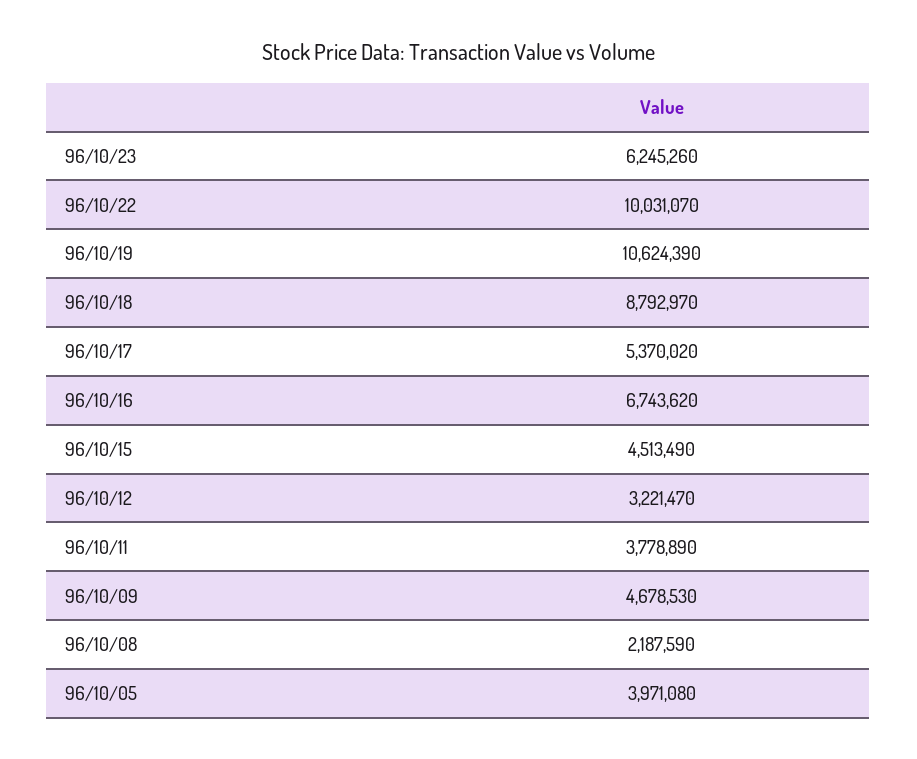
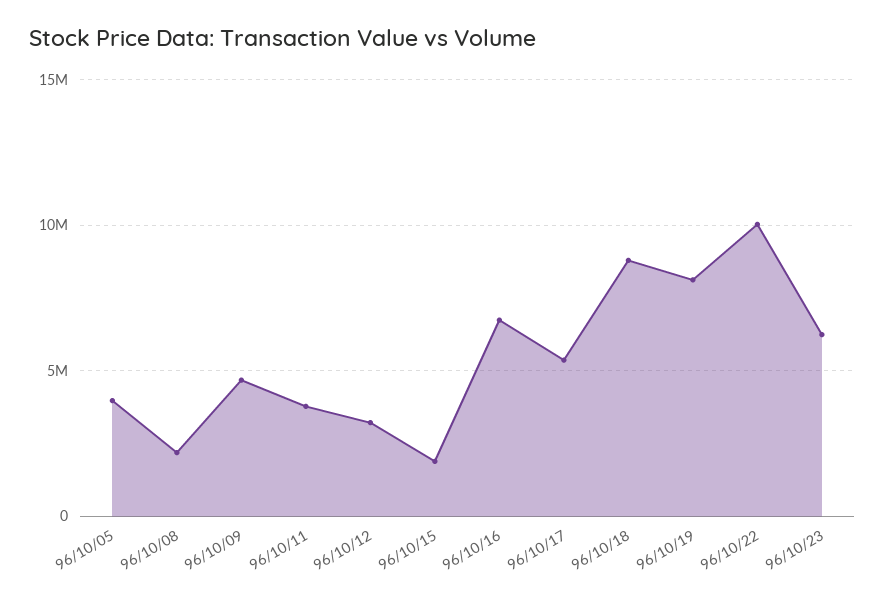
96/10/19: 10624390 -> 8000000
96/10/15: 4513490 -> 2000000

